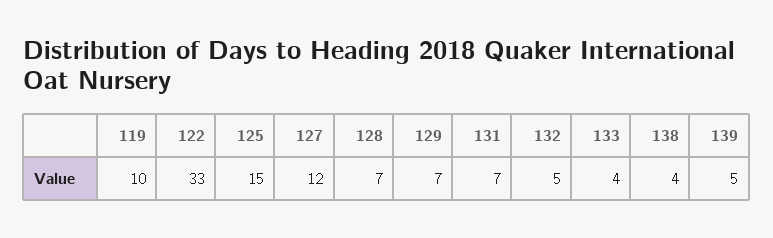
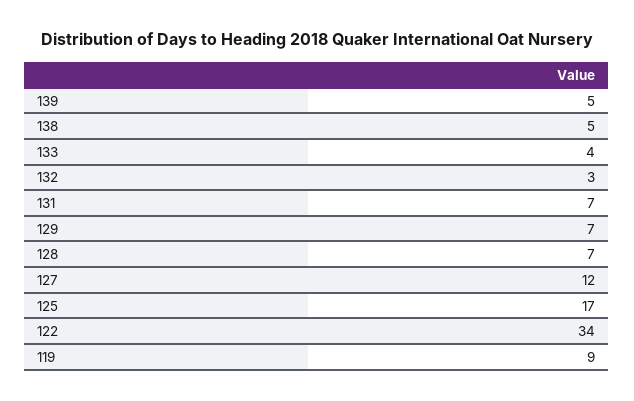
119: 10 -> 9
122: 33 -> 34
125: 15 -> 17
132: 5 -> 3
138: 4 -> 5

